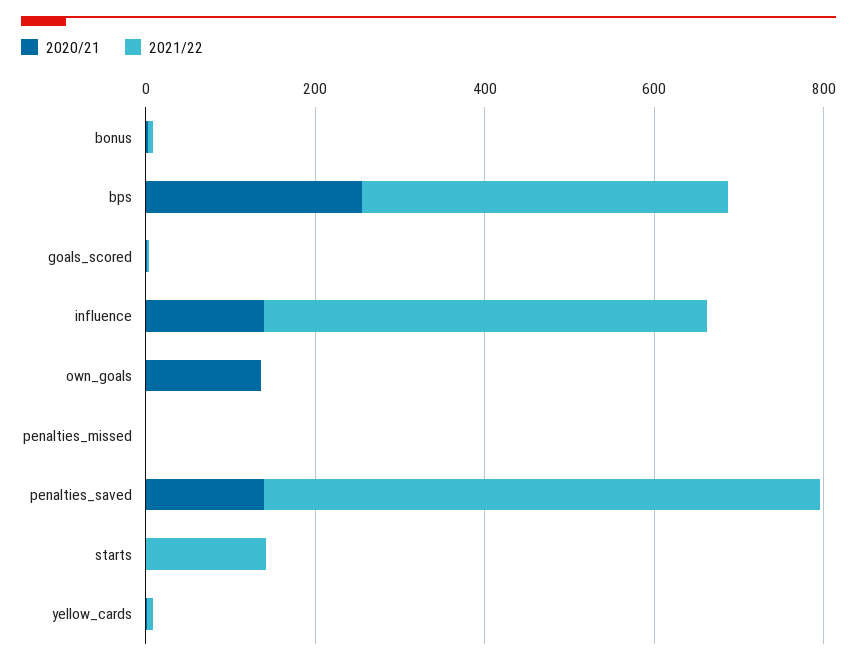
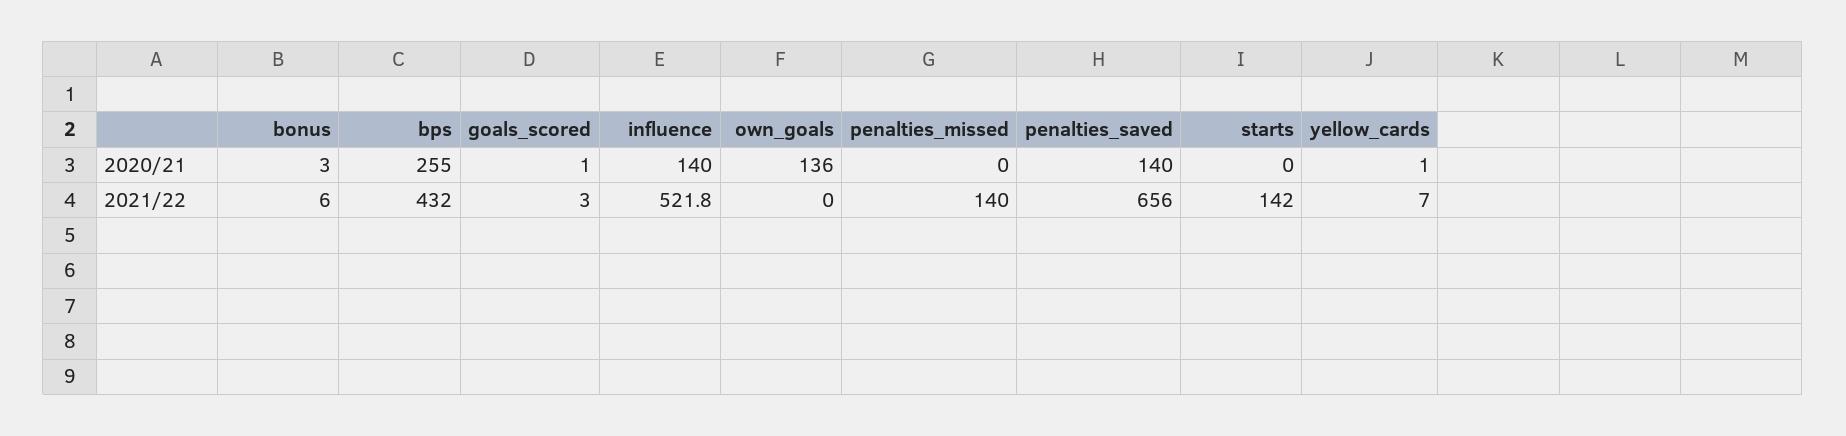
2021/22, penalties_missed: 0 -> 140

